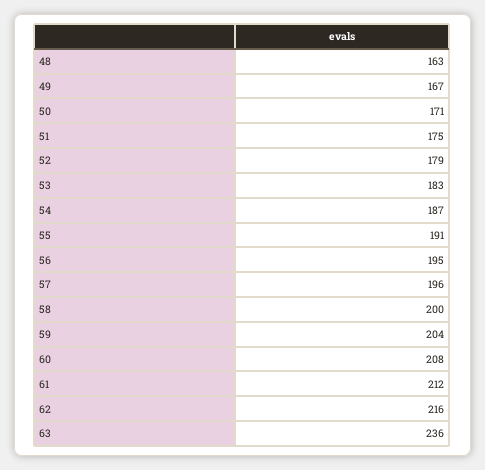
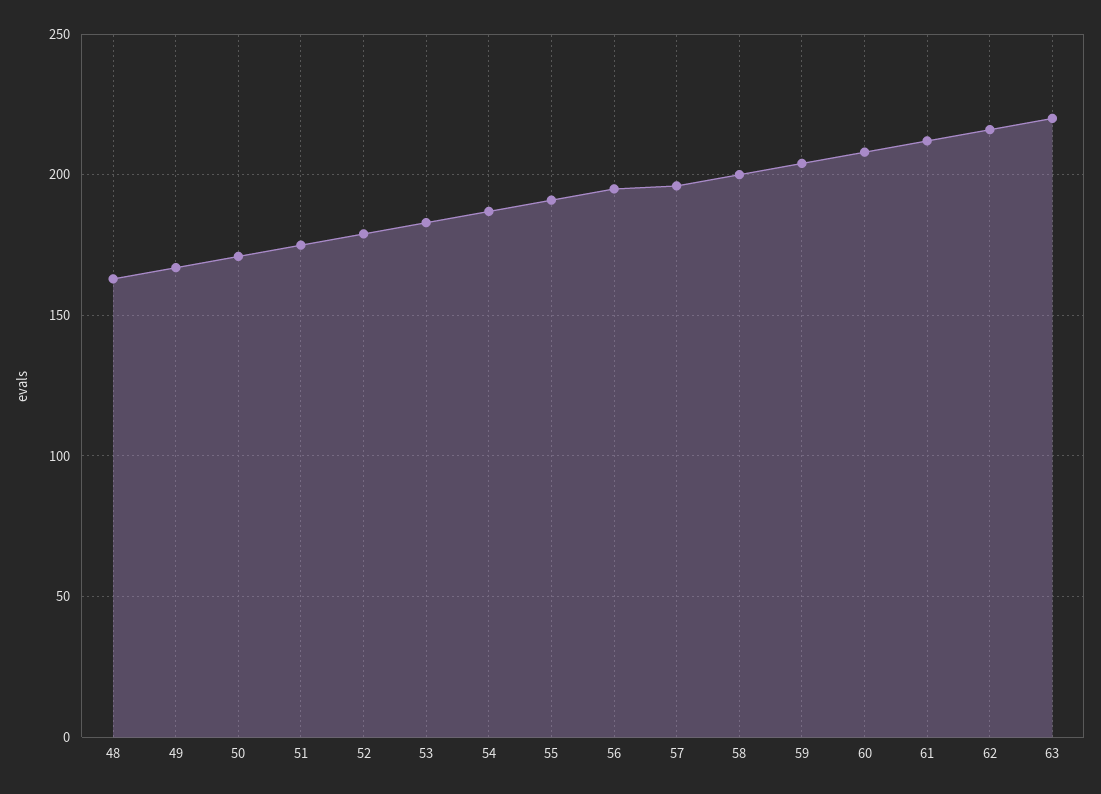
63: 236 -> 220

